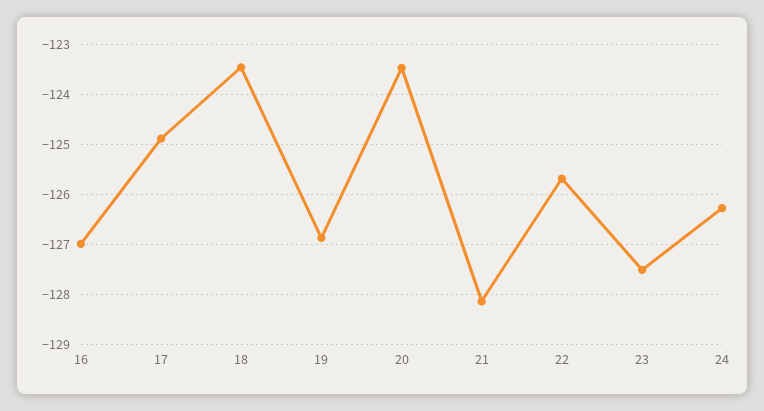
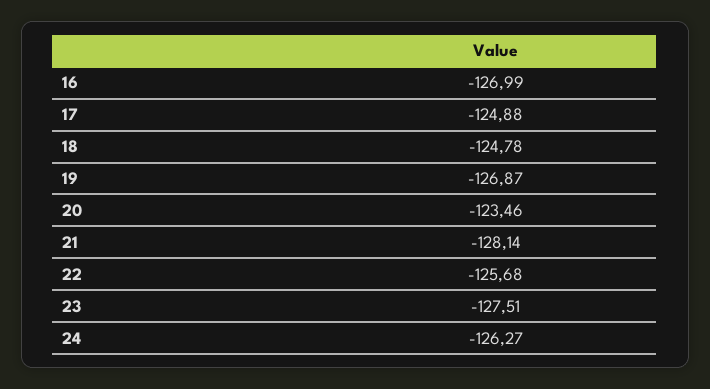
18: -123.4 -> -124.78

